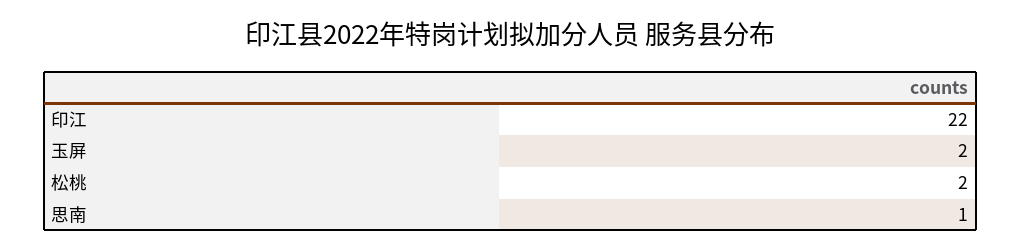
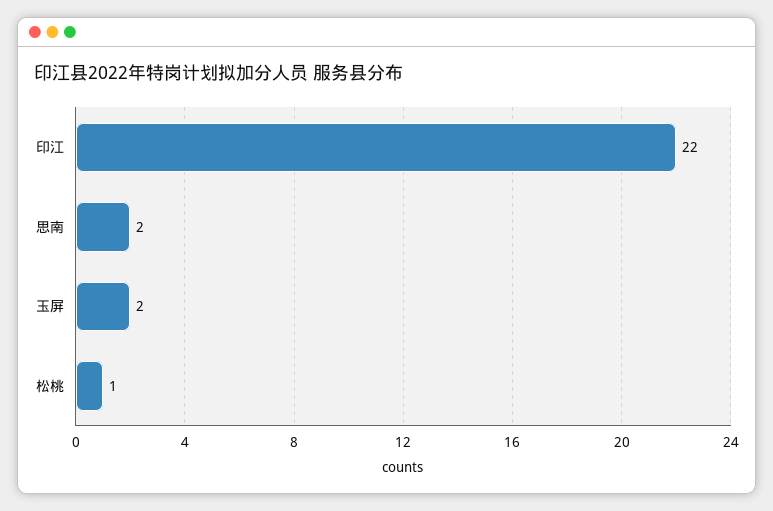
松桃: 2 -> 1
思南: 1 -> 2

